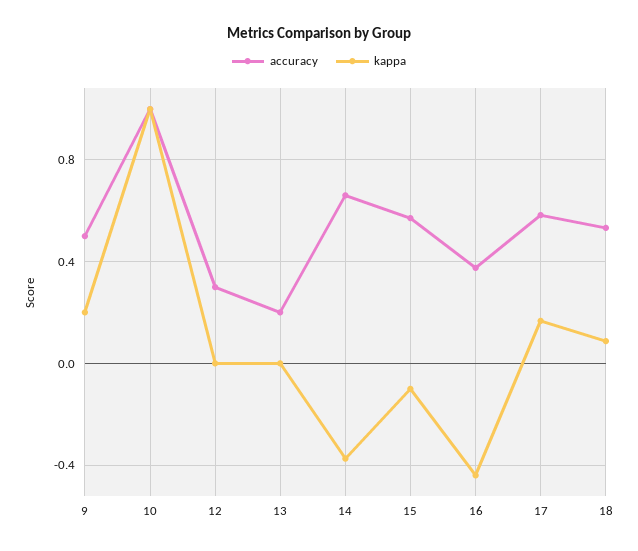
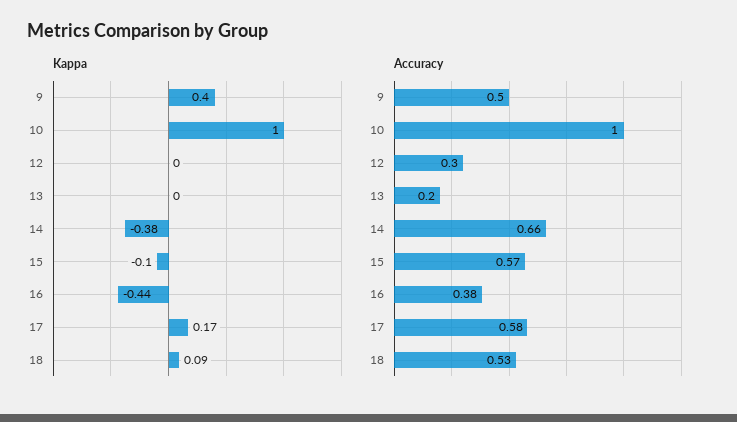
kappa, 9: 0.2 -> 0.4

